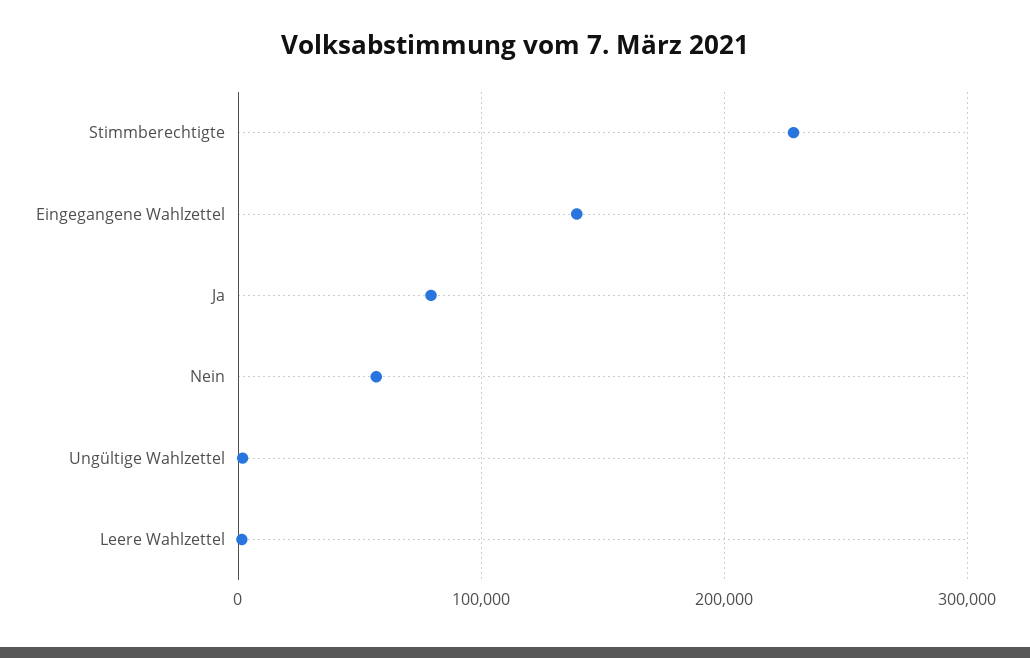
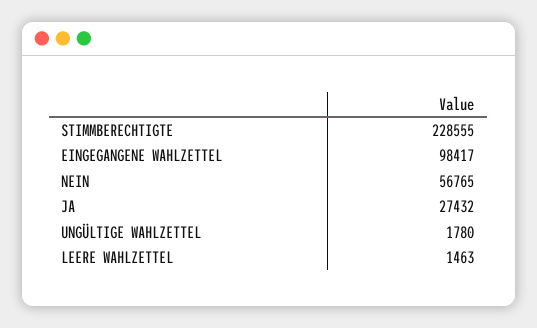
Eingegangene Wahlzettel: 140000 -> 98417
Ja: 80000 -> 27432

